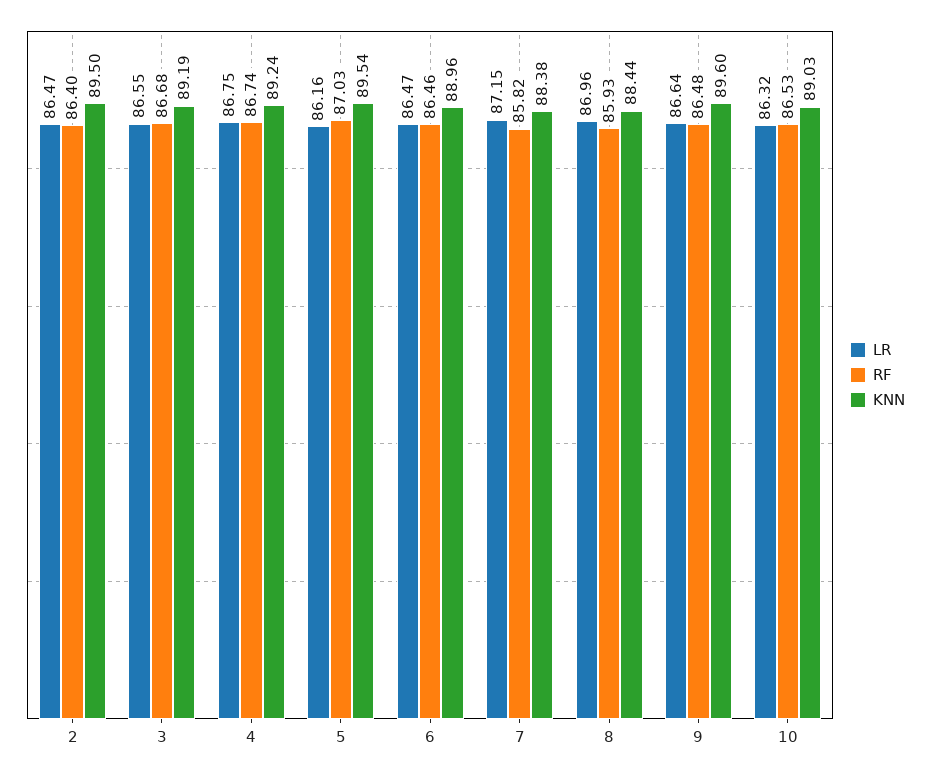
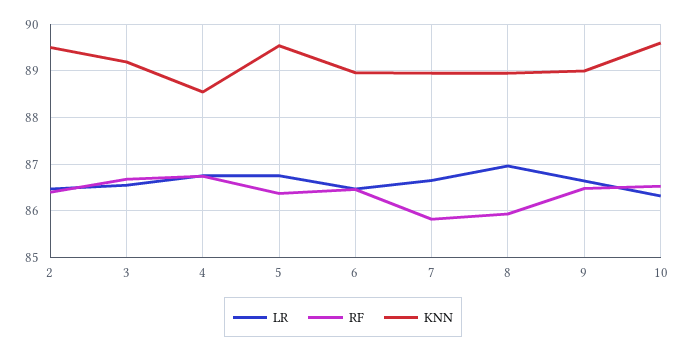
KNN, 4: 89.24 -> 88.6
LR, 5: 86.16 -> 86.8
RF, 5: 87.03 -> 86.4
LR, 7: 87.15 -> 86.6
KNN, 7: 88.38 -> 89
KNN, 8: 88.44 -> 89
KNN, 9: 89.6 -> 89
KNN, 10: 89.03 -> 89.6

